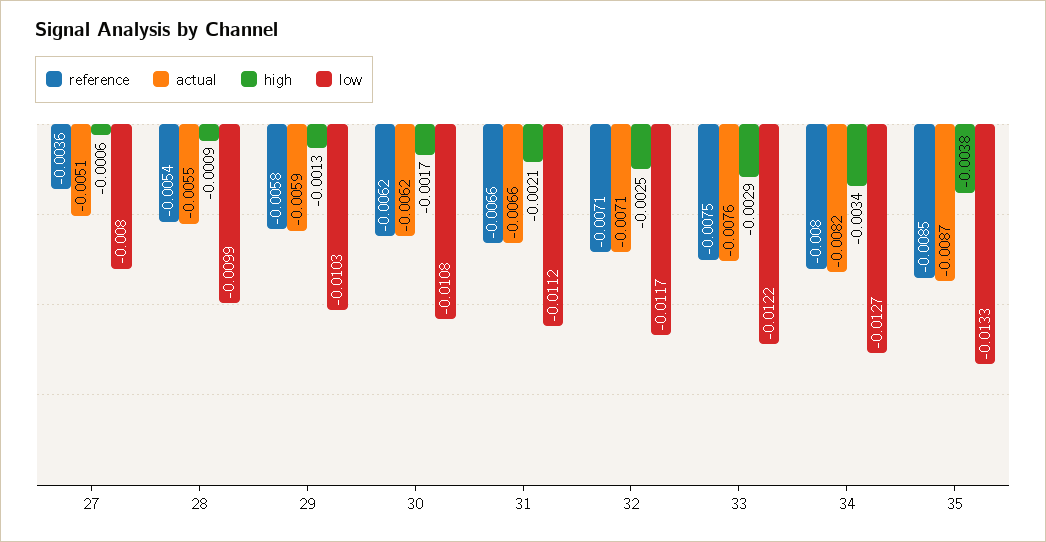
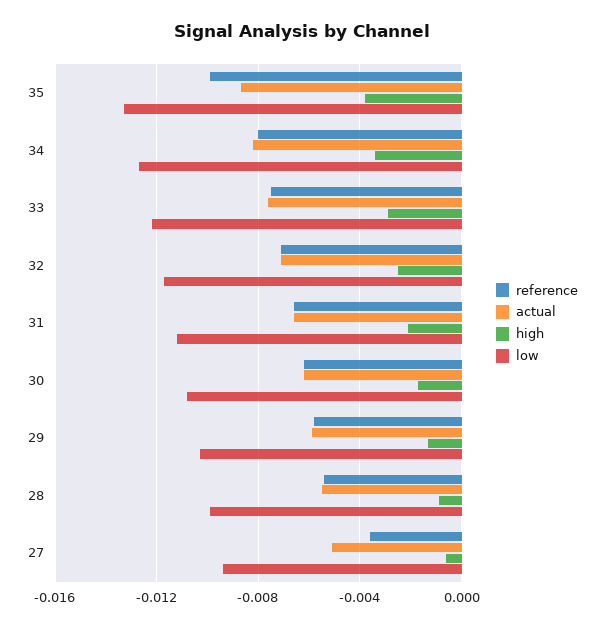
low, 27: -0.008 -> -0.0095
reference, 35: -0.0085 -> -0.01

